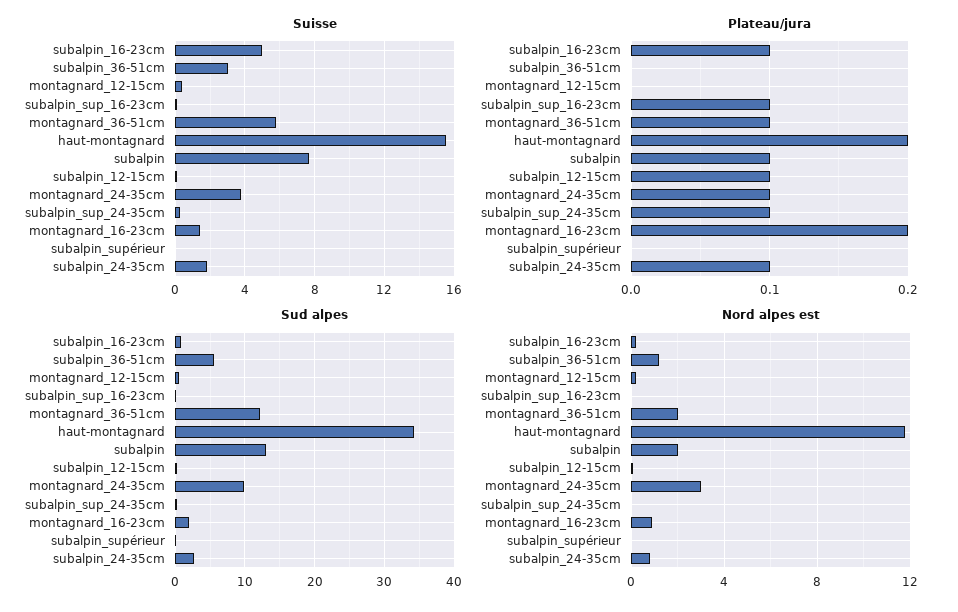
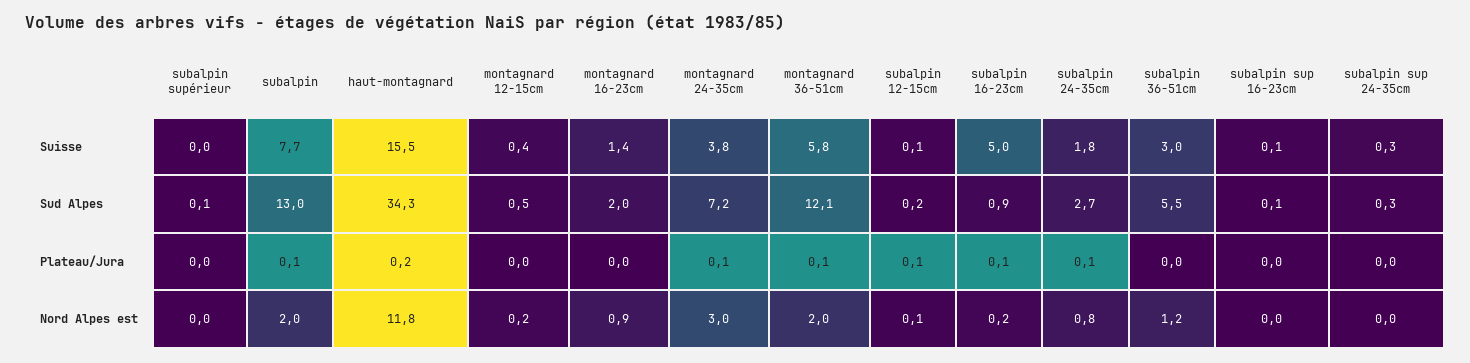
Plateau/jura, subalpin_sup_16-23cm: 0.1 -> 0
Plateau/jura, subalpin_sup_24-35cm: 0.1 -> 0
Plateau/jura, montagnard_16-23cm: 0.2 -> 0
Sud alpes, montagnard_24-35cm: 10 -> 7.2

